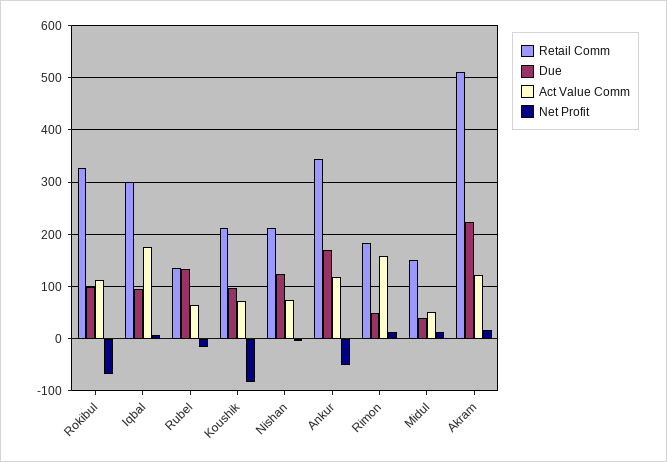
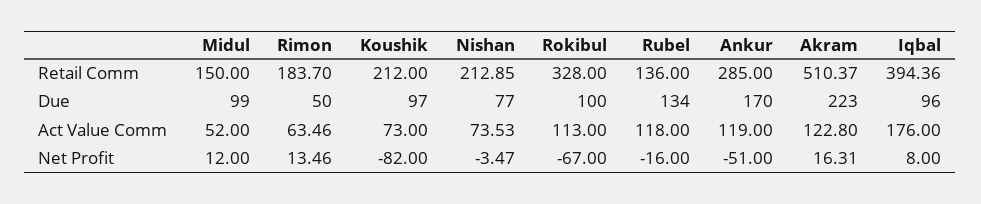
Retail Comm, Iqbal: 300 -> 394.36
Act Value Comm, Rubel: 60 -> 118
Due, Nishan: 120 -> 77
Retail Comm, Ankur: 340 -> 285
Act Value Comm, Rimon: 160 -> 63.46
Due, Midul: 40 -> 99

